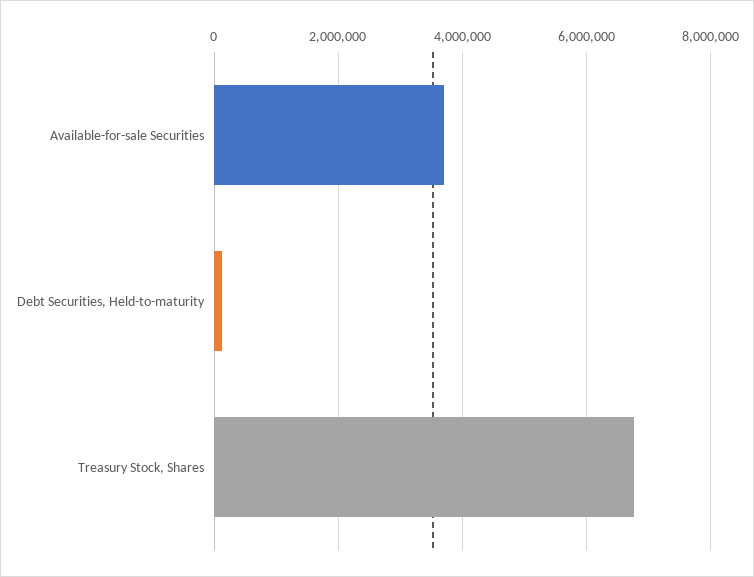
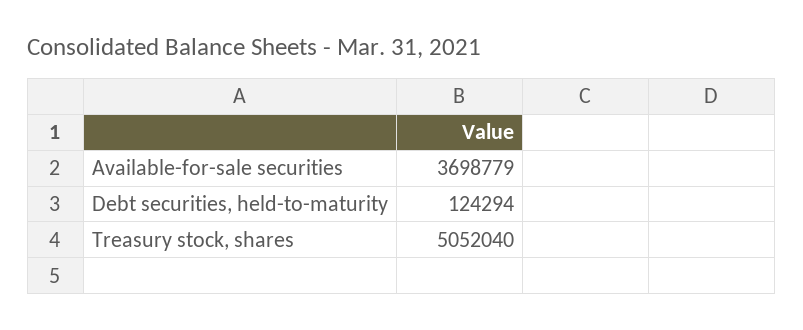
Treasury Stock, Shares: 6800000 -> 5052040

